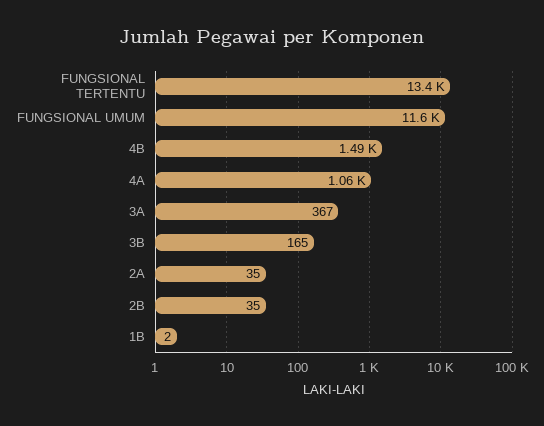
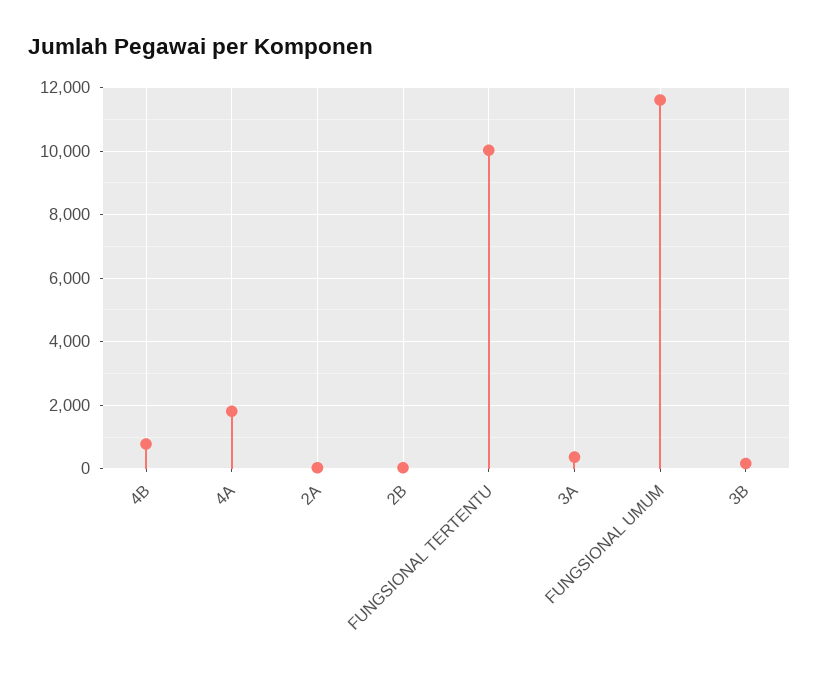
FUNGSIONAL TERTENTU: 13400 -> 10000
4B: 1490 -> 800
4A: 1060 -> 1800
1B: 2 -> none

